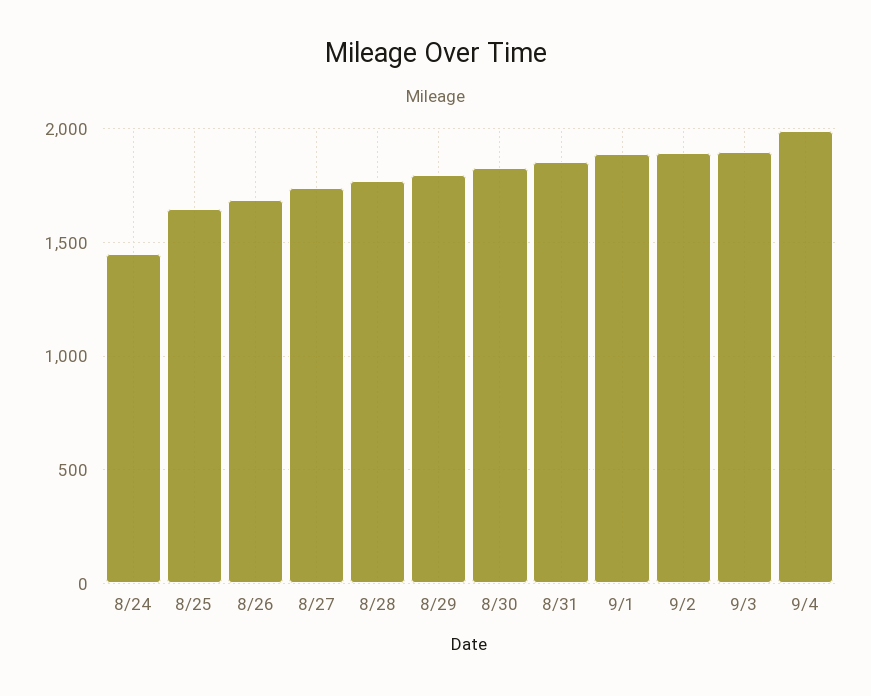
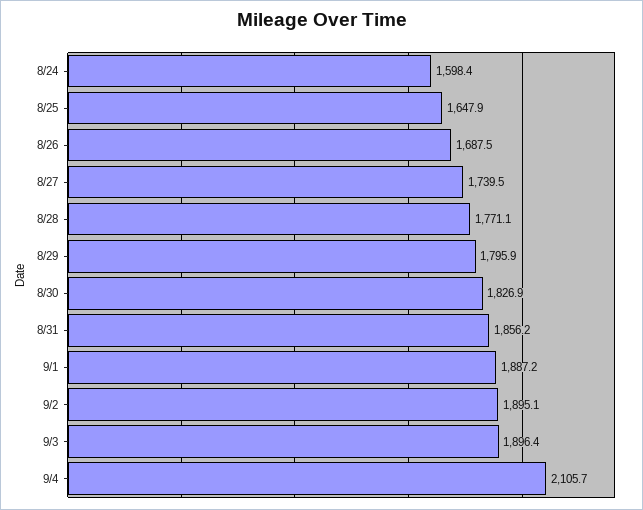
8/24: 1450 -> 1598.4
9/4: 2000 -> 2105.7

